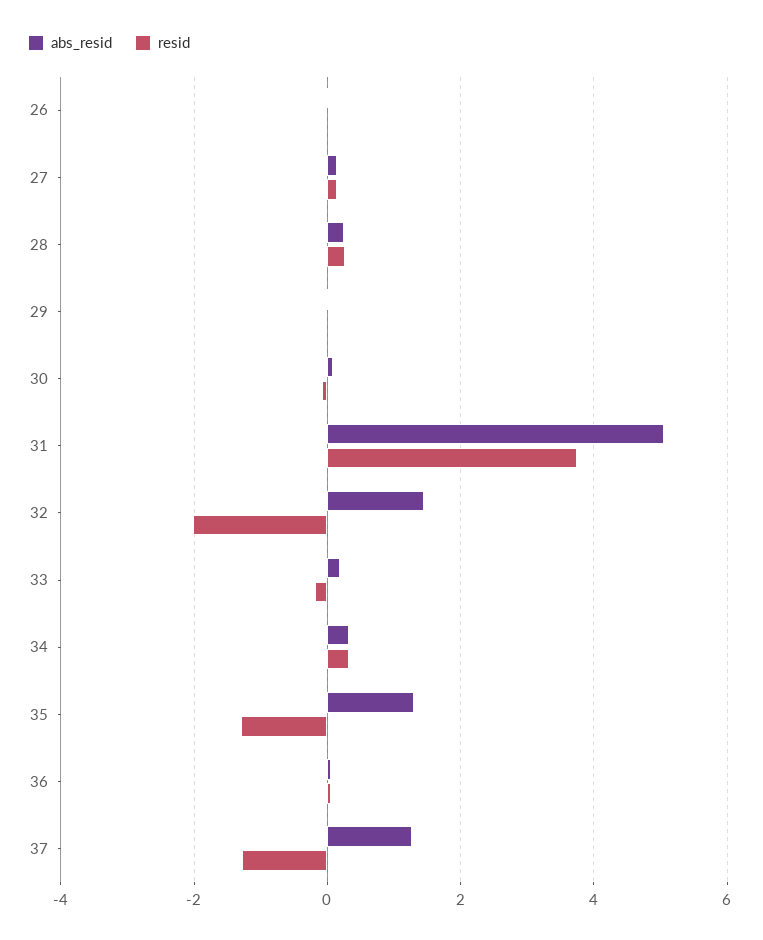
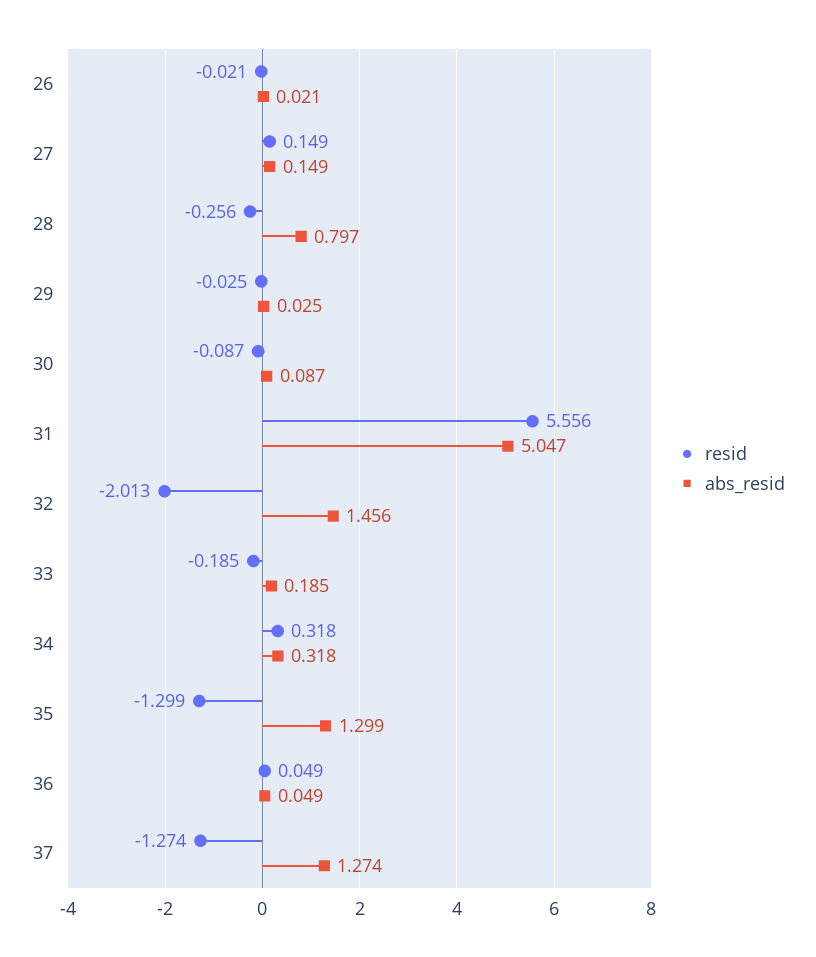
abs_resid, 28: 0.2 -> 0.797
resid, 28: 0.2 -> -0.256
resid, 31: 3.8 -> 5.556

